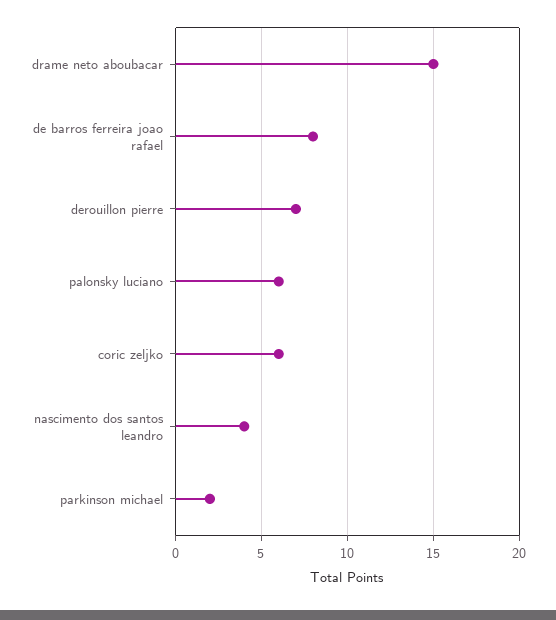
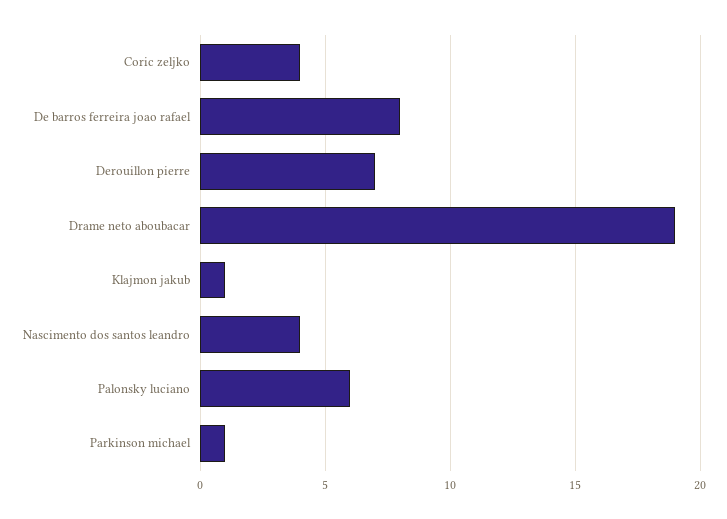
drame neto aboubacar: 15 -> 19
coric zeljko: 6 -> 4
parkinson michael: 2 -> 1
Klajmon jakub: none -> 1

